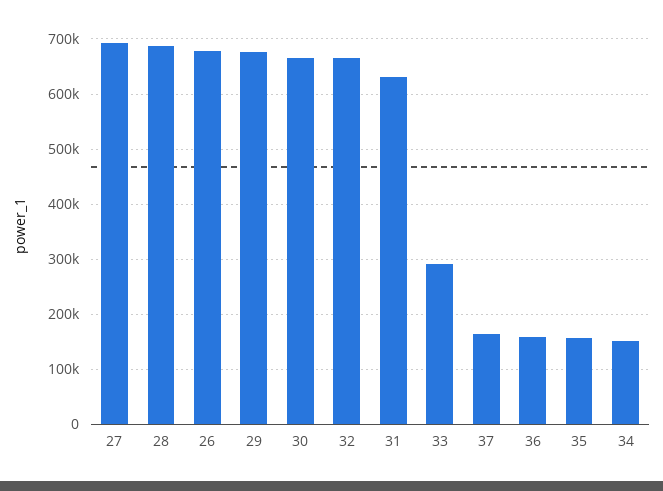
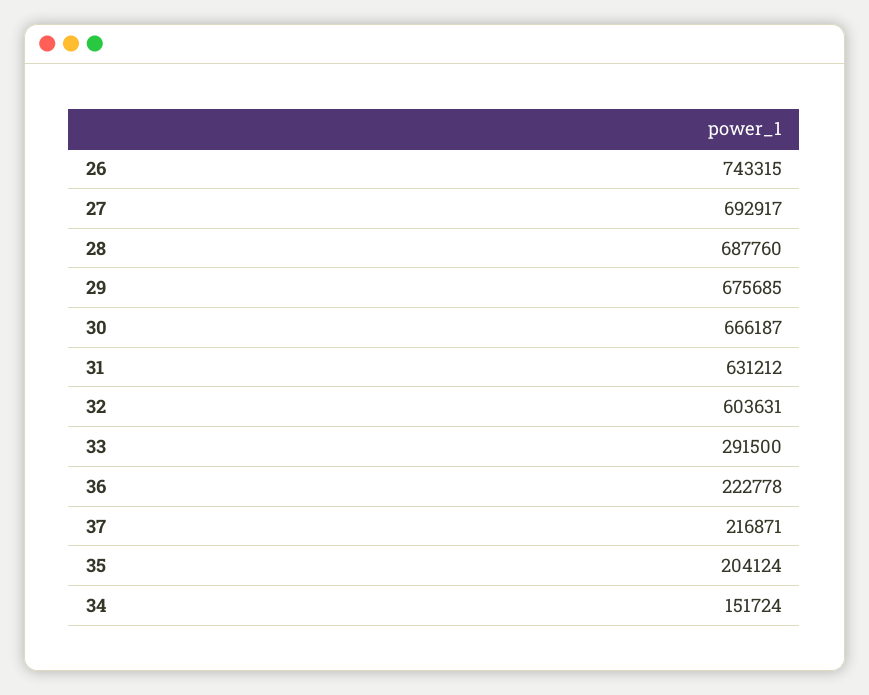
26: 680000 -> 743315
32: 660000 -> 603631
37: 160000 -> 216871
36: 160000 -> 222778
35: 160000 -> 204124

